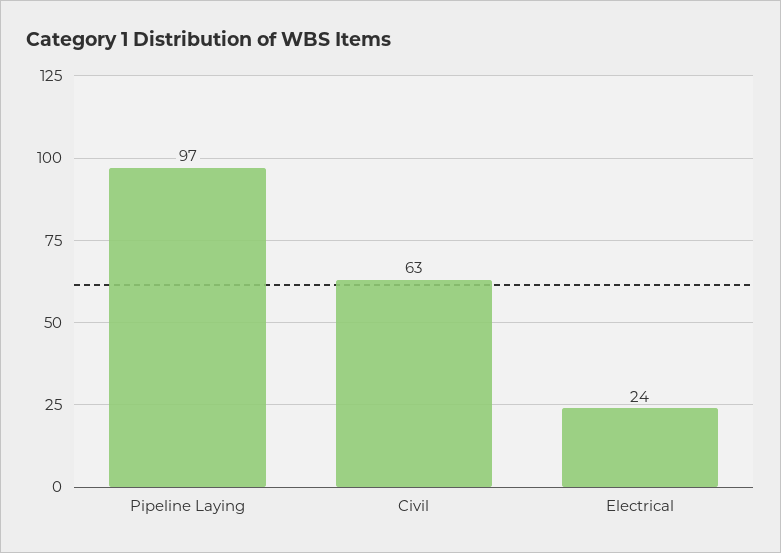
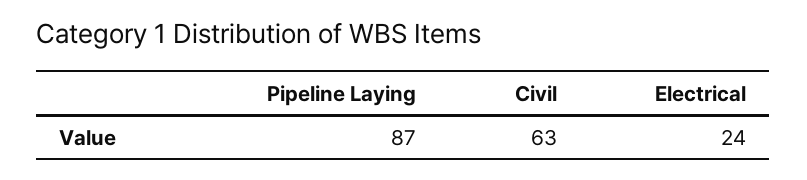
Pipeline Laying: 97 -> 87

